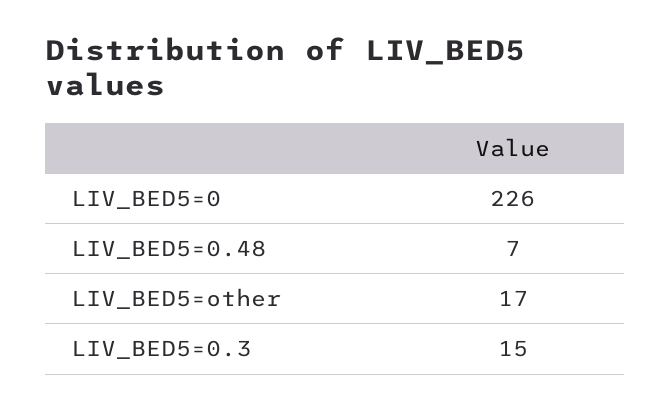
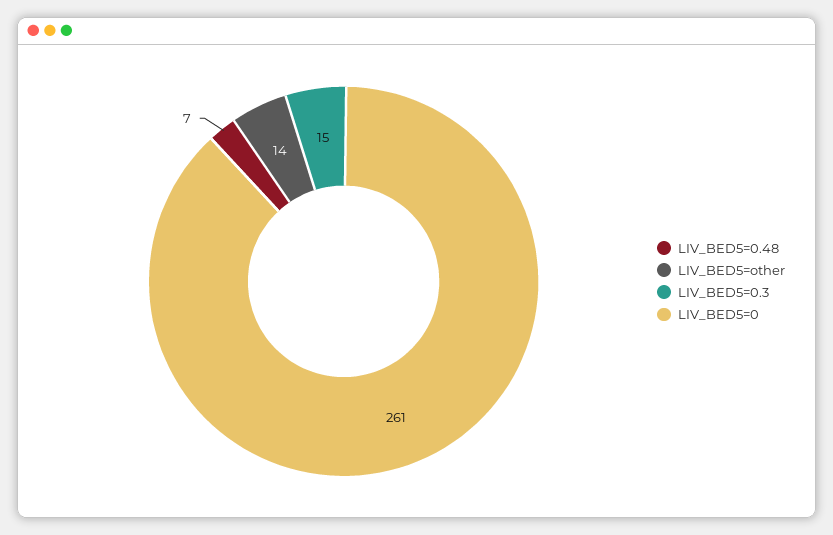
LIV_BED5=0: 226 -> 261
LIV_BED5=other: 17 -> 14

